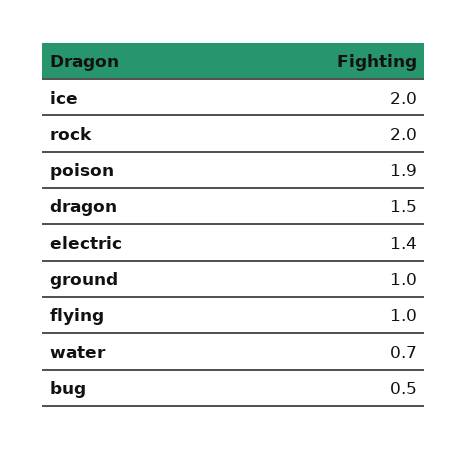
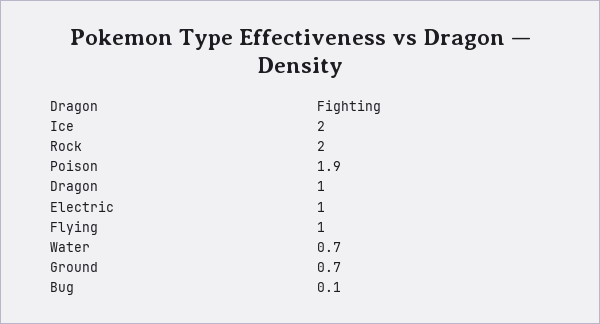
dragon: 1.5 -> 1
electric: 1.4 -> 1
ground: 1 -> 0.7
bug: 0.5 -> 0.1

